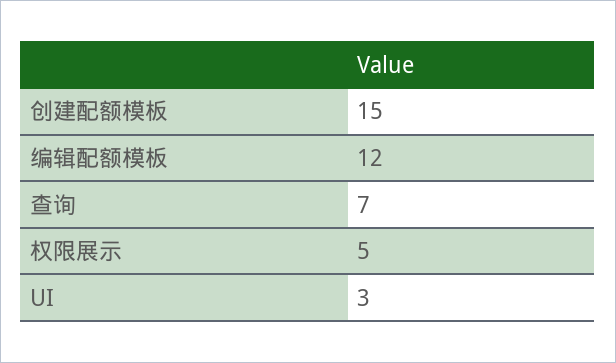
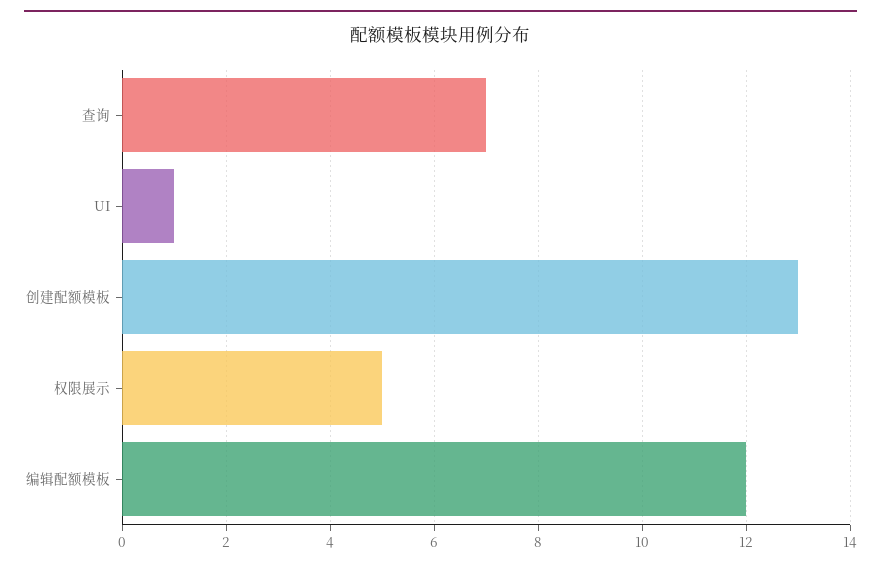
创建配额模板: 15 -> 13
UI: 3 -> 1

